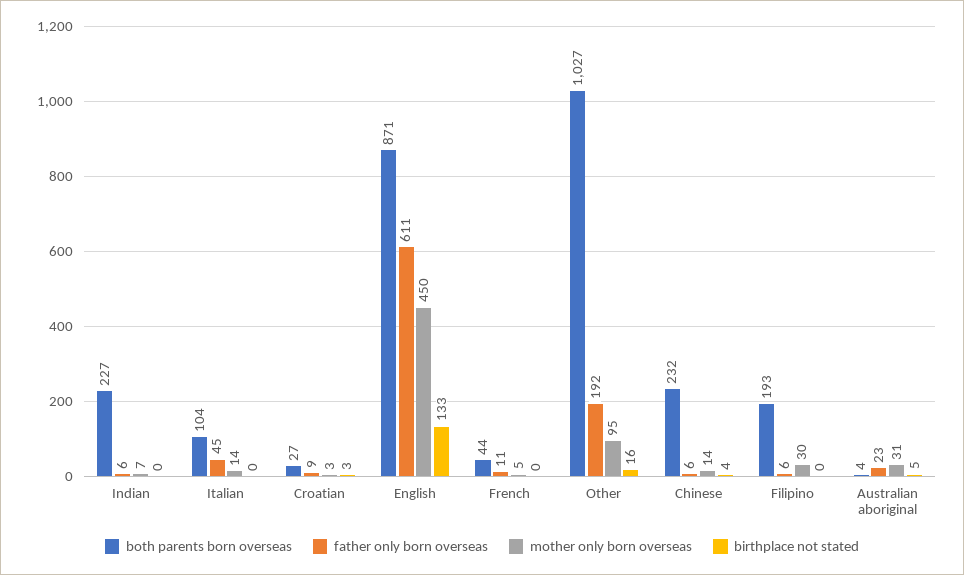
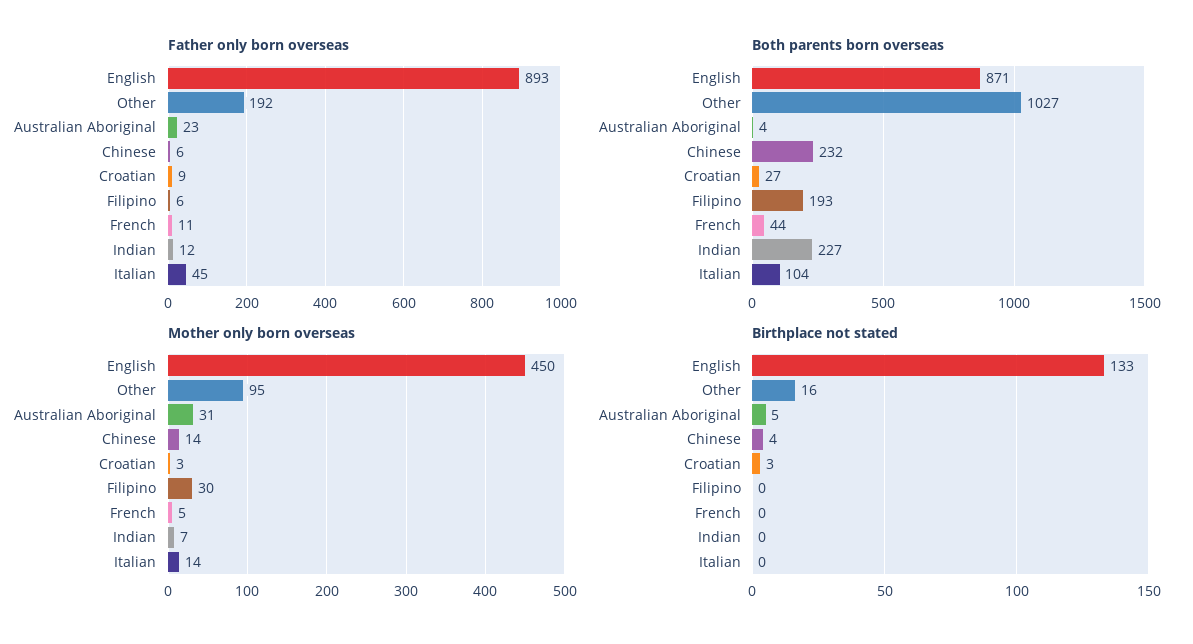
father only born overseas, Indian: 6 -> 12
father only born overseas, English: 611 -> 893

